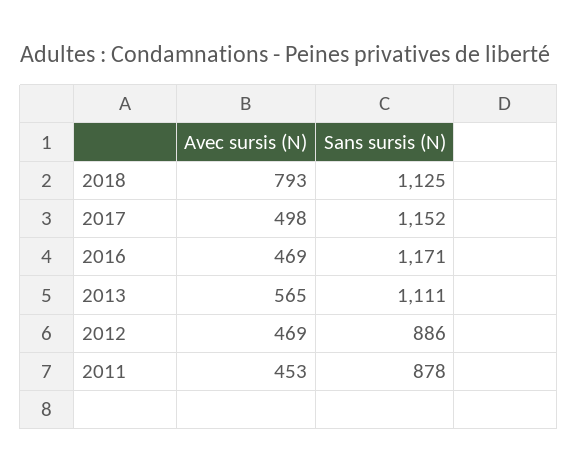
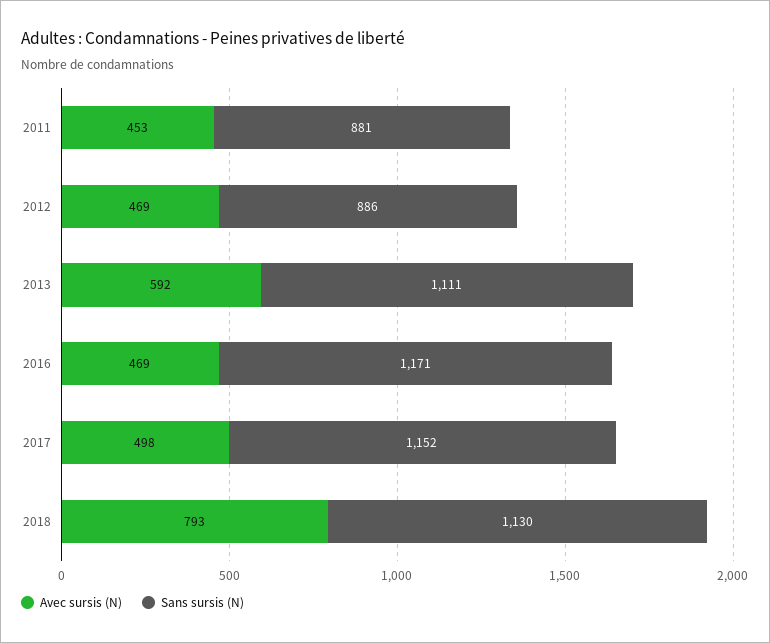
Sans sursis (N), 2018: 1125 -> 1130
Avec sursis (N), 2013: 565 -> 592
Sans sursis (N), 2011: 878 -> 881

